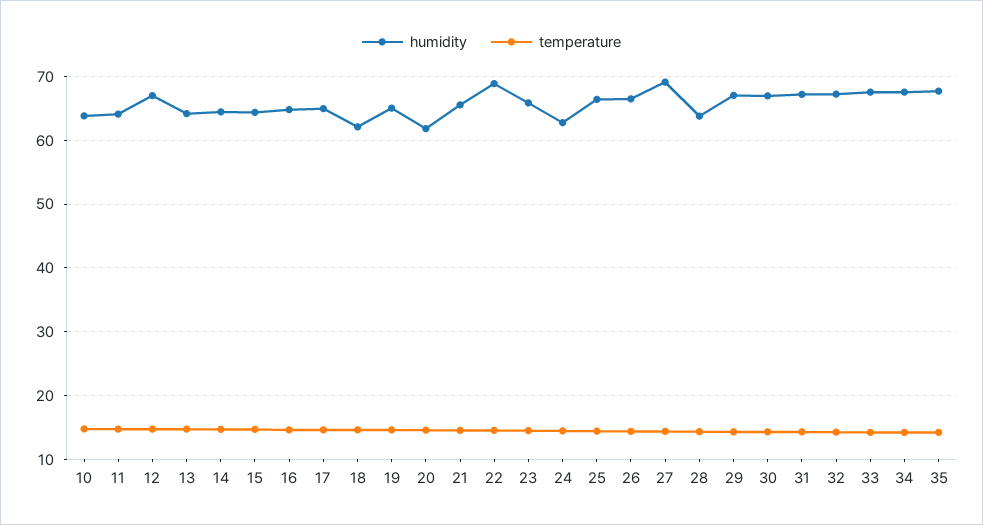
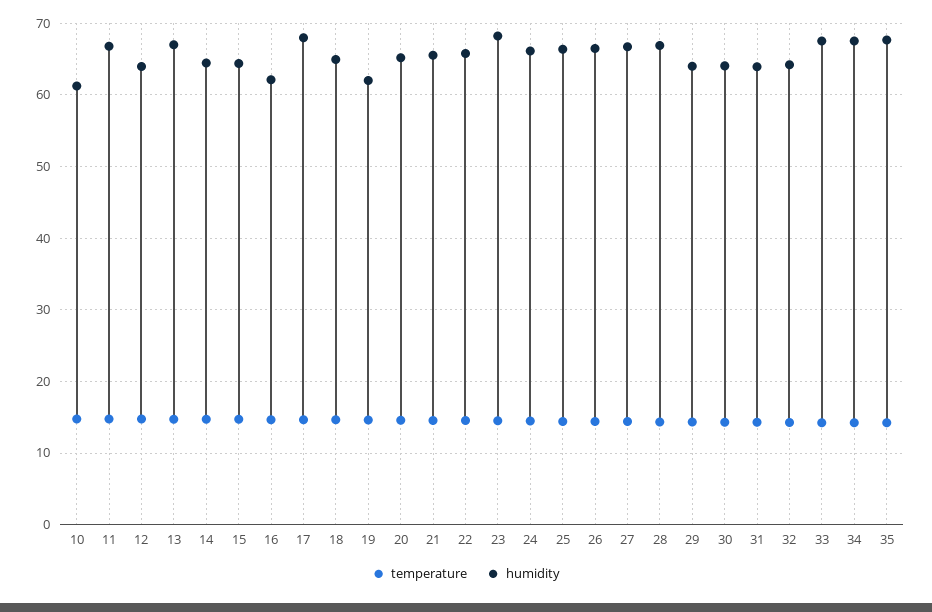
humidity, 10: 64 -> 61
humidity, 11: 64 -> 67
humidity, 12: 67 -> 64
humidity, 13: 64 -> 67
humidity, 16: 65 -> 62
humidity, 17: 65 -> 68
humidity, 18: 62 -> 65
humidity, 19: 65 -> 62
humidity, 20: 62 -> 65
humidity, 22: 69 -> 66
humidity, 23: 66 -> 68
humidity, 24: 63 -> 66
humidity, 27: 69 -> 67
humidity, 28: 64 -> 67
humidity, 29: 67 -> 64
humidity, 30: 67 -> 64
humidity, 31: 67 -> 64
humidity, 32: 67 -> 64

